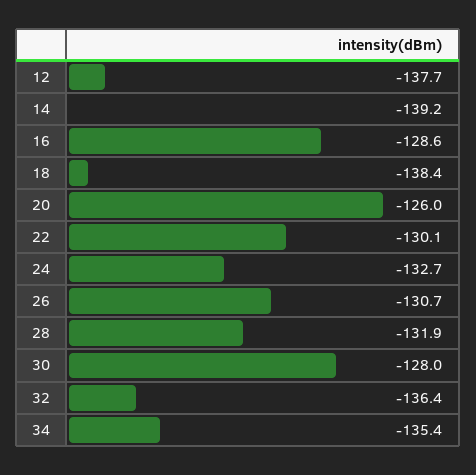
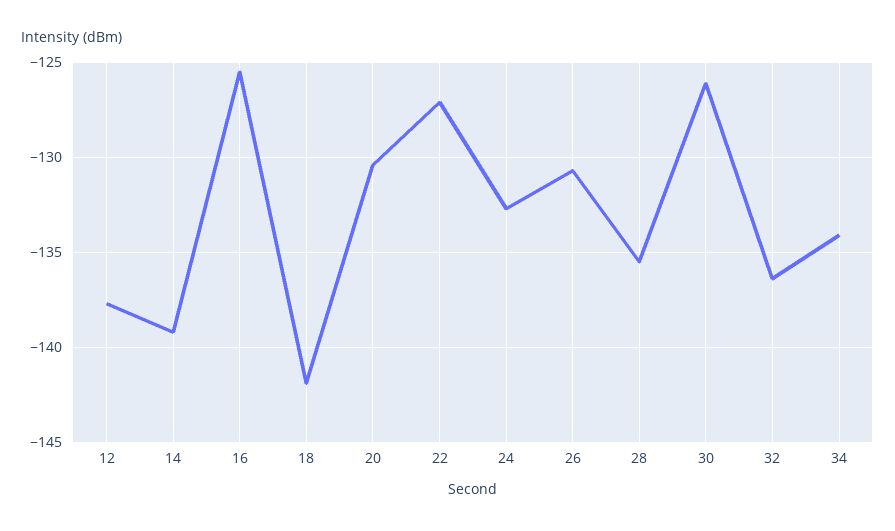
16: -128.6 -> -125.5
18: -138.4 -> -142
20: -126 -> -130.5
22: -130.1 -> -127
28: -131.9 -> -135.5
30: -128 -> -126
34: -135.4 -> -134

